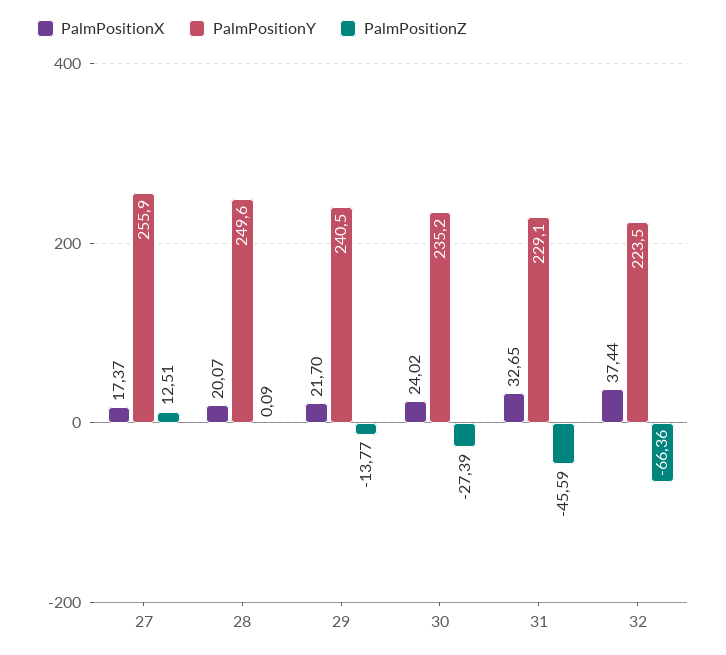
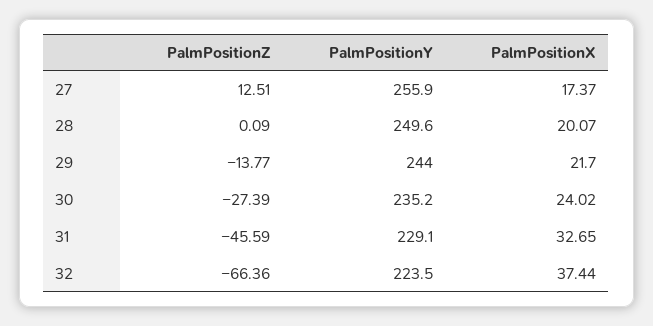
PalmPositionY, 29: 240.5 -> 244

